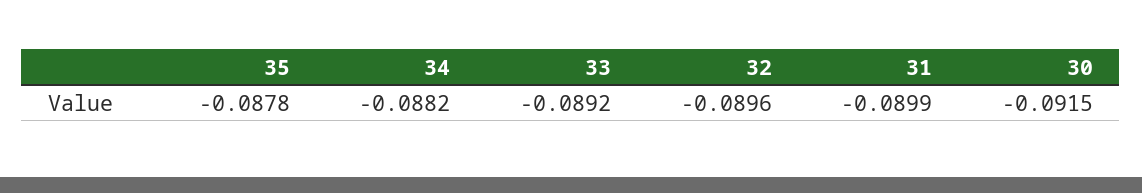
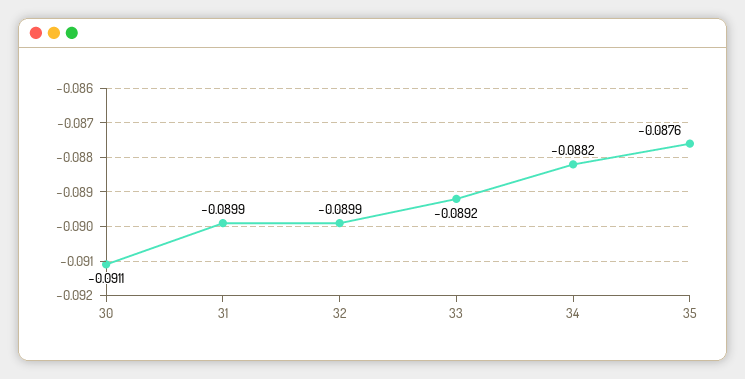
35: -0.0878 -> -0.0876
32: -0.0896 -> -0.0899
30: -0.0915 -> -0.0911

